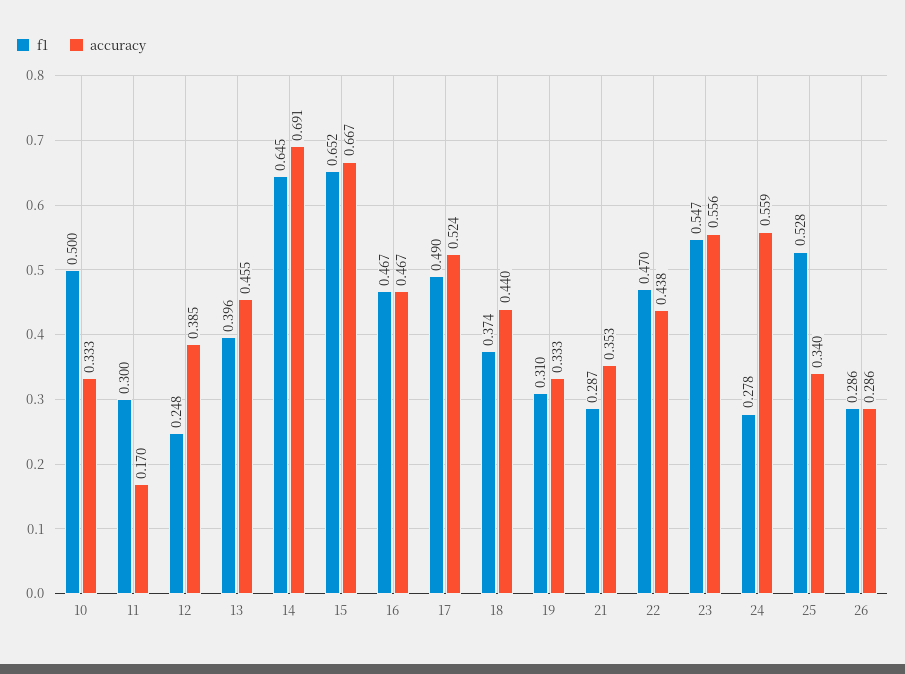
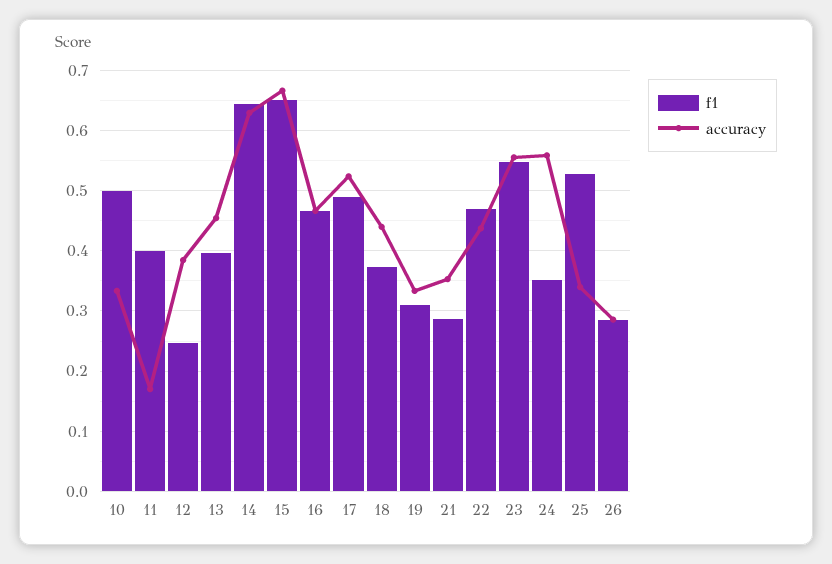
f1, 11: 0.3 -> 0.4
accuracy, 14: 0.691 -> 0.63
f1, 24: 0.278 -> 0.35

